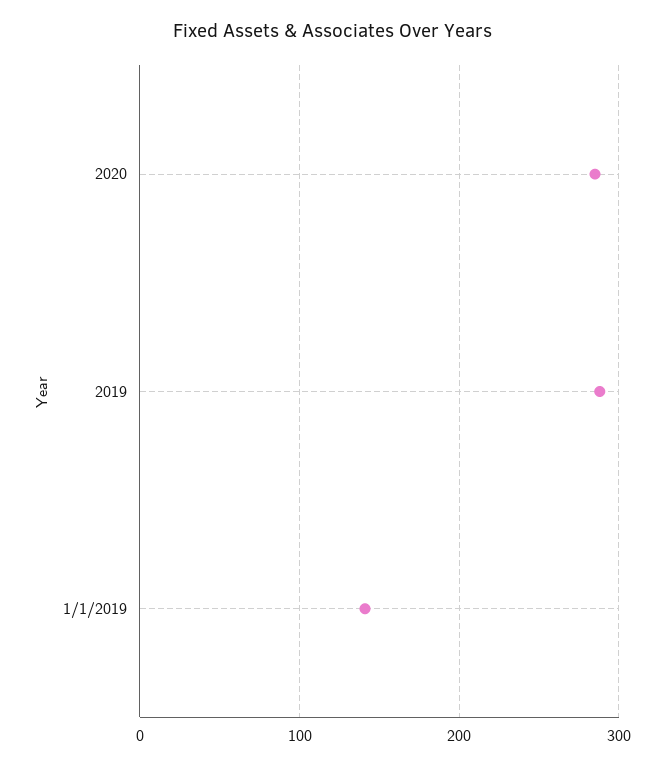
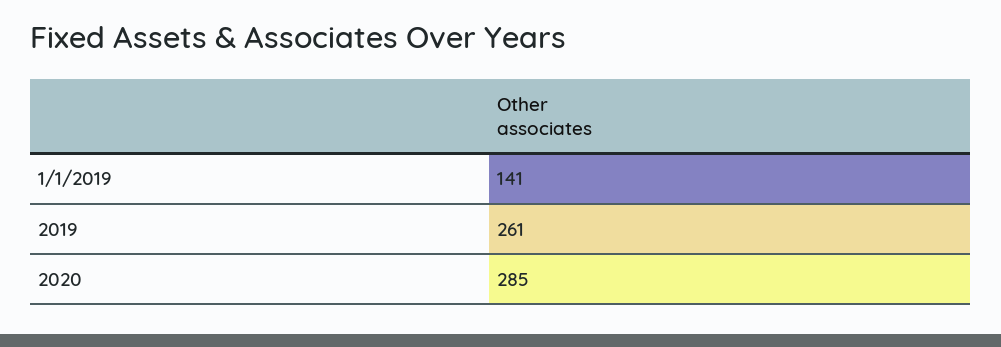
2019: 290 -> 261

